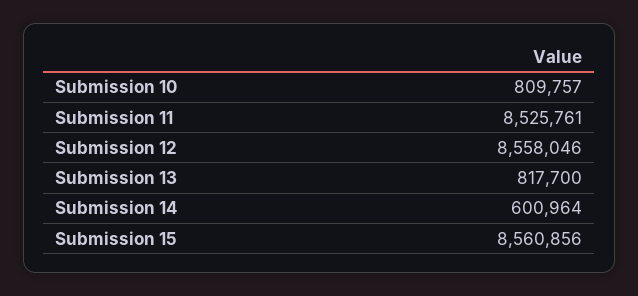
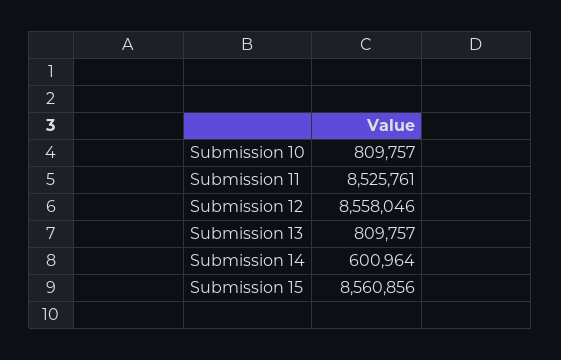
Submission 13: 817700 -> 809757

